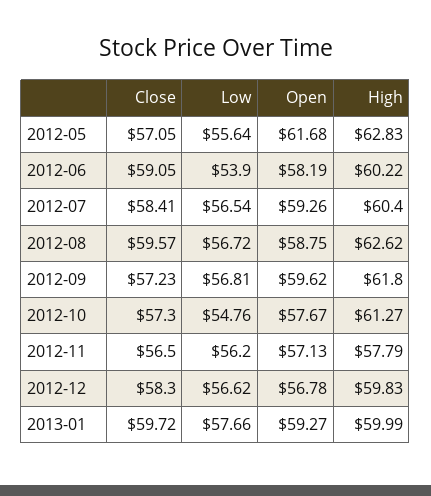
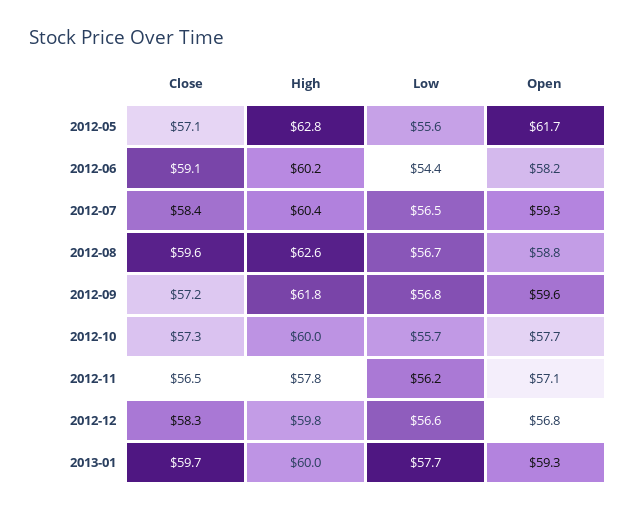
Low, 2012-06: 53.9 -> 54.4
Low, 2012-10: 54.76 -> 55.7
High, 2012-10: 61.27 -> 60

